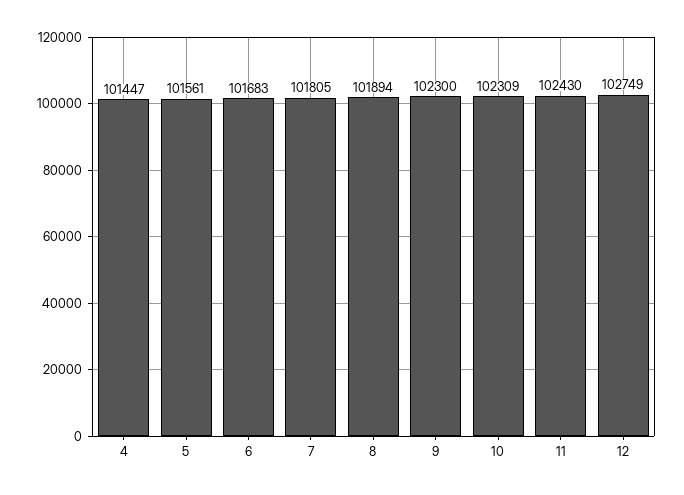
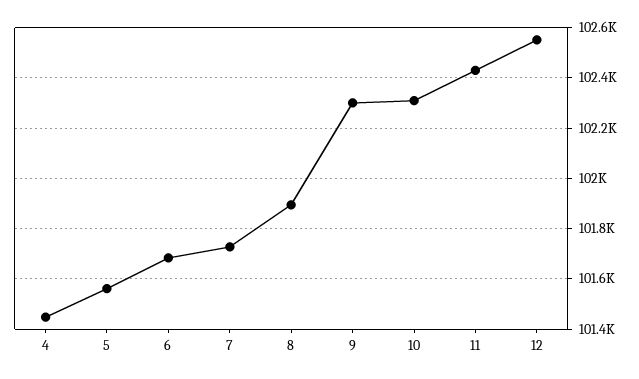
7: 101805 -> 101725
12: 102749 -> 102550

